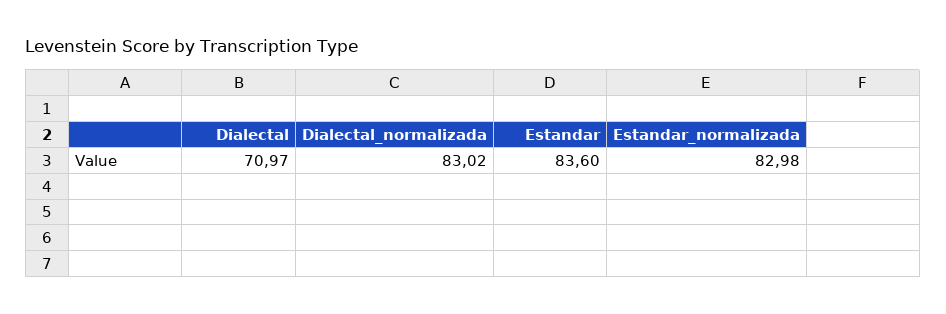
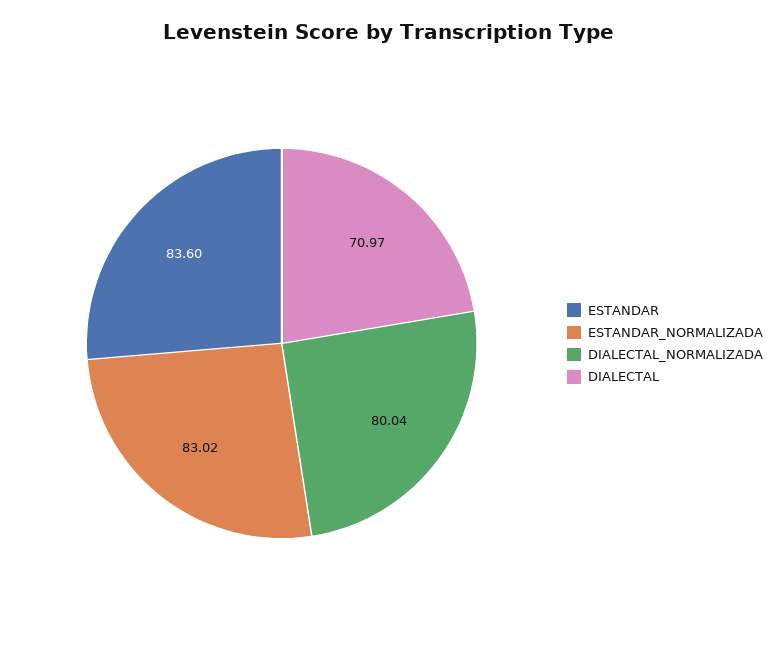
Dialectal_normalizada: 83.02 -> 80.04
Estandar_normalizada: 82.98 -> 83.02

